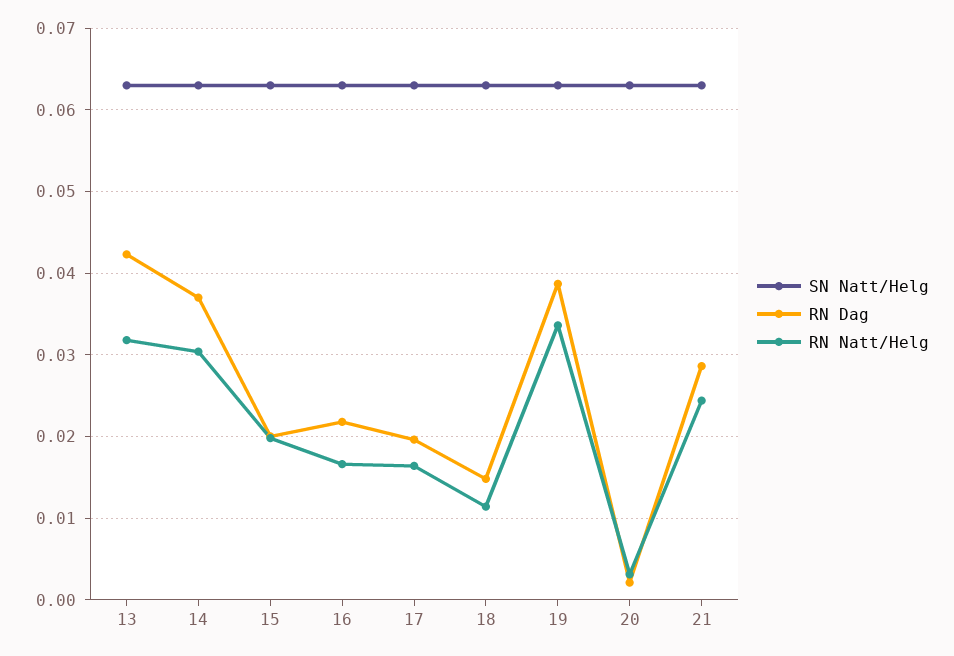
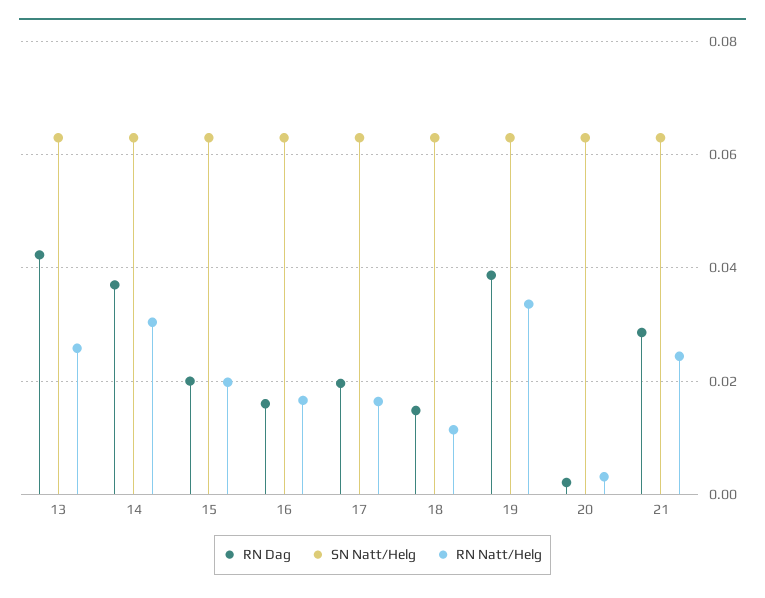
RN Natt/Helg, 13: 0.032 -> 0.026
RN Dag, 16: 0.022 -> 0.016

